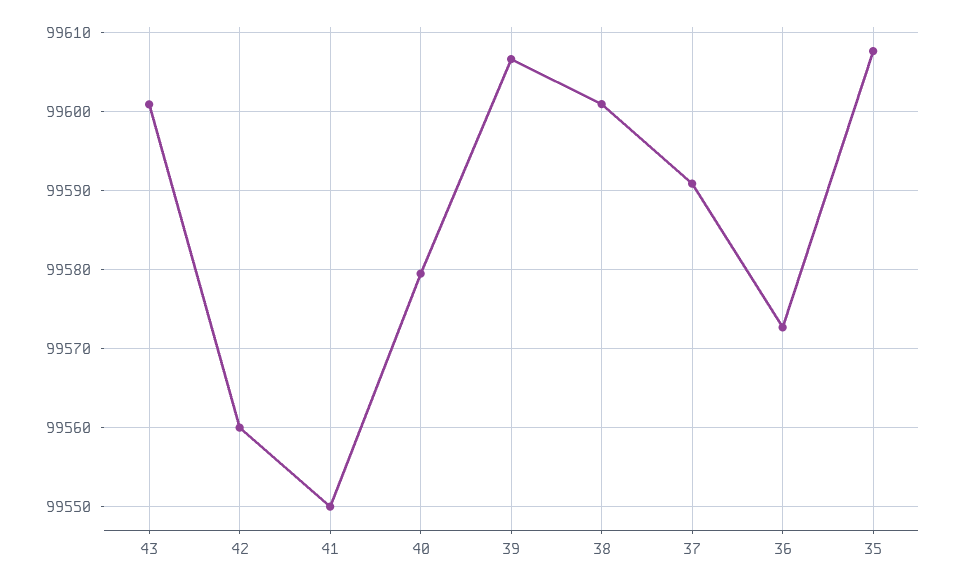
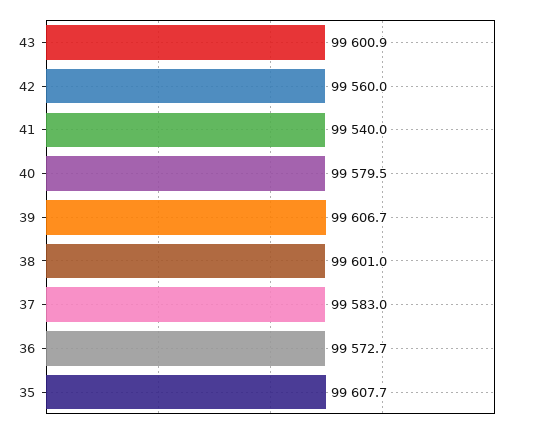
41: 99550 -> 99540
37: 99591 -> 99583

